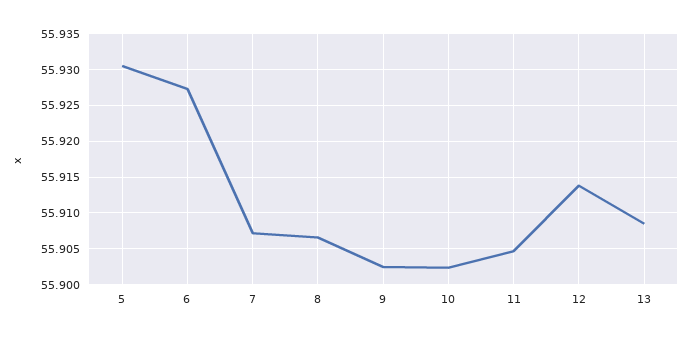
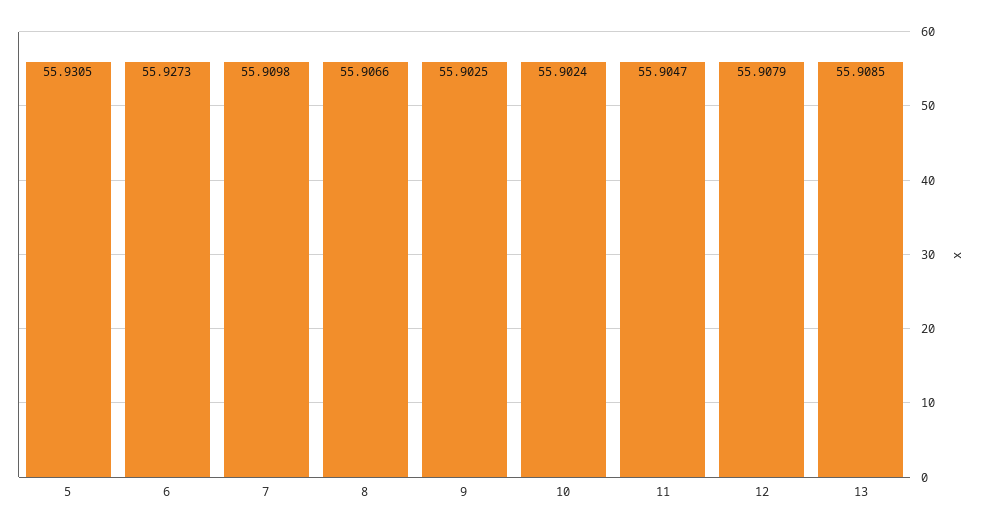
7: 55.907 -> 55.9098
12: 55.914 -> 55.9079

